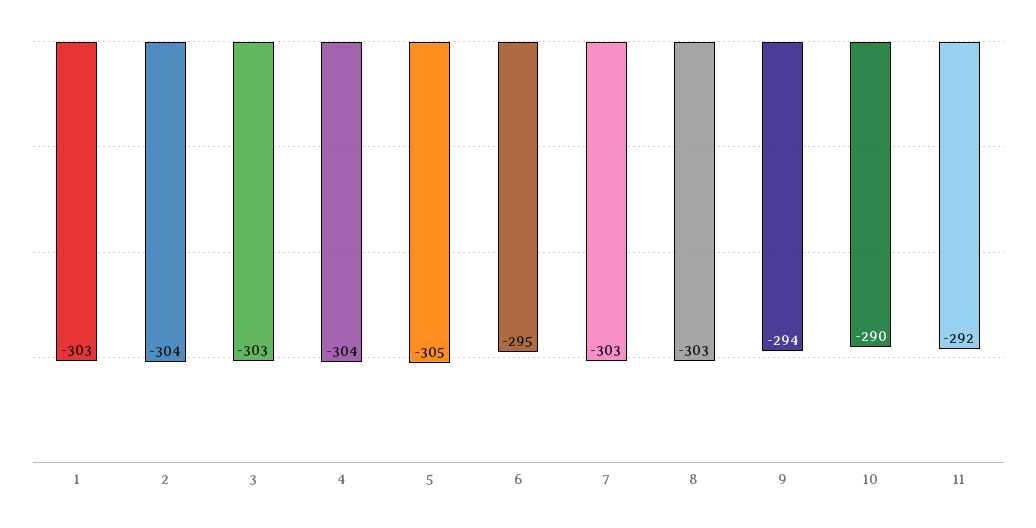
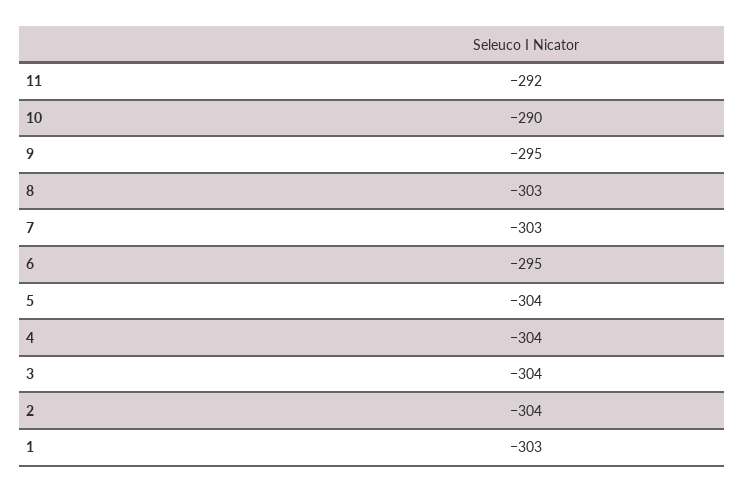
3: -303 -> -304
5: -305 -> -304
9: -294 -> -295

